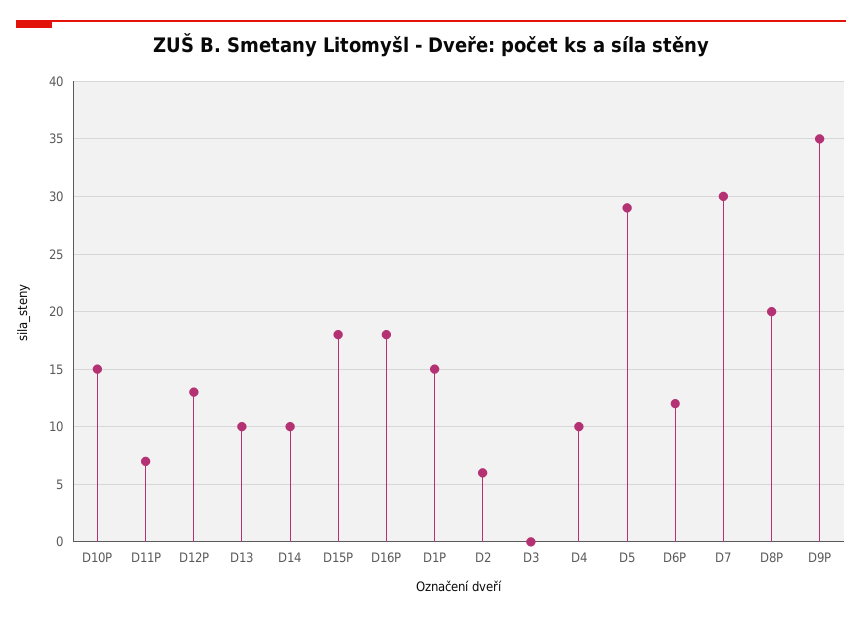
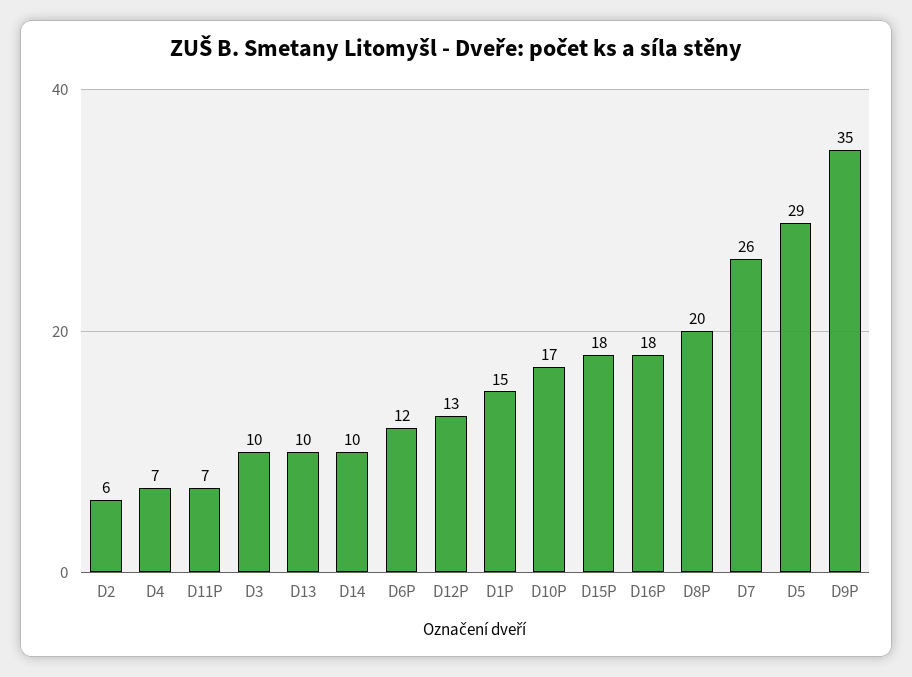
D10P: 15 -> 17
D3: 0 -> 10
D4: 10 -> 7
D7: 30 -> 26

